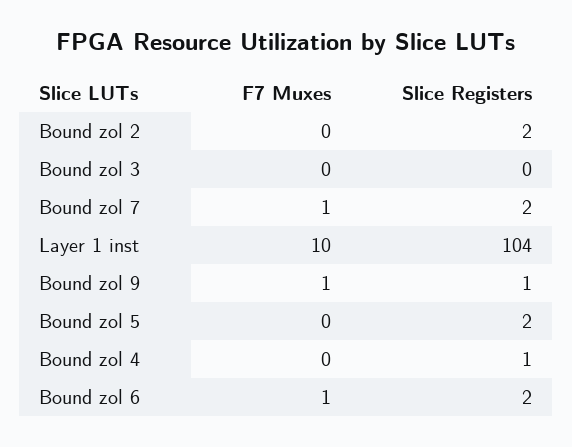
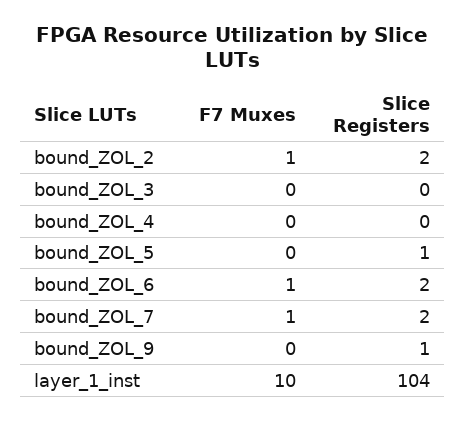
F7 Muxes, Bound zol 2: 0 -> 1
F7 Muxes, Bound zol 9: 1 -> 0
Slice Registers, Bound zol 5: 2 -> 1
Slice Registers, Bound zol 4: 1 -> 0

